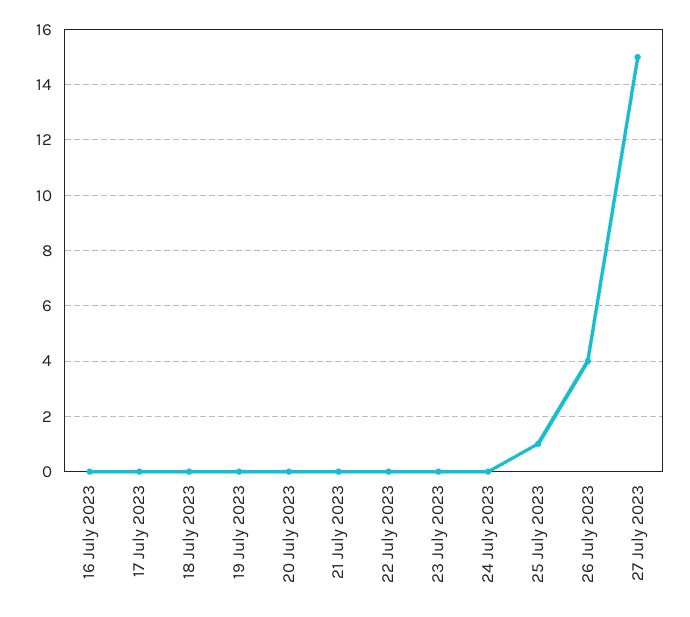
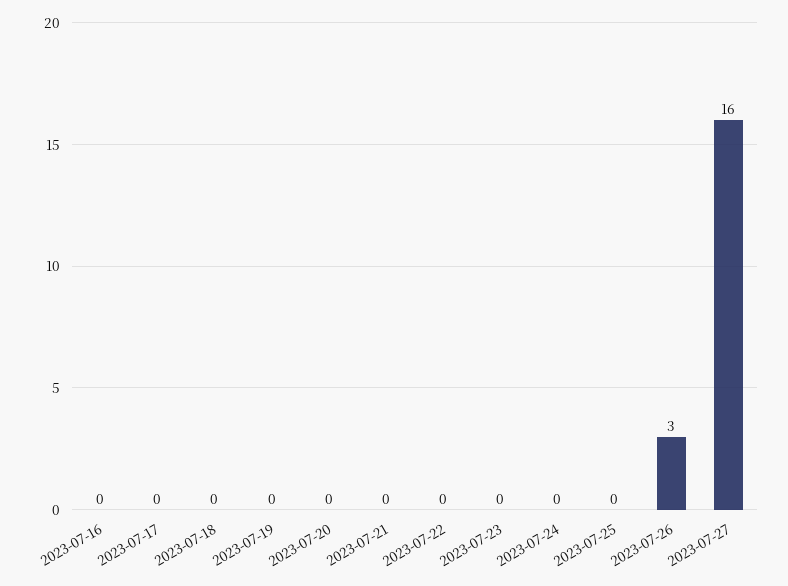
25 July 2023: 1 -> 0
26 July 2023: 4 -> 3
27 July 2023: 15 -> 16

